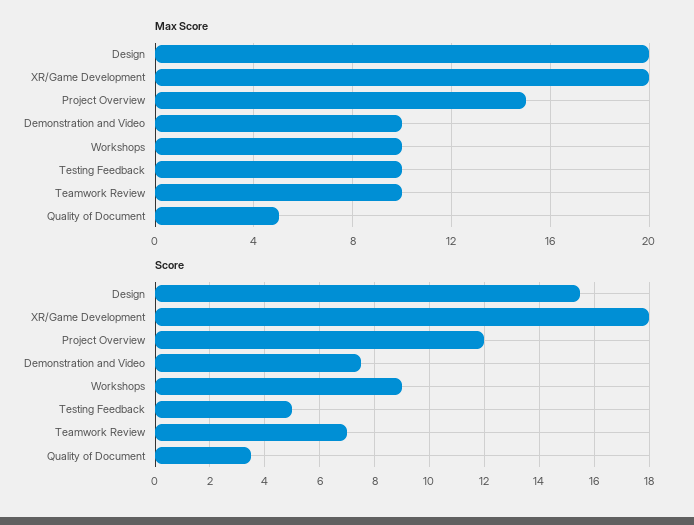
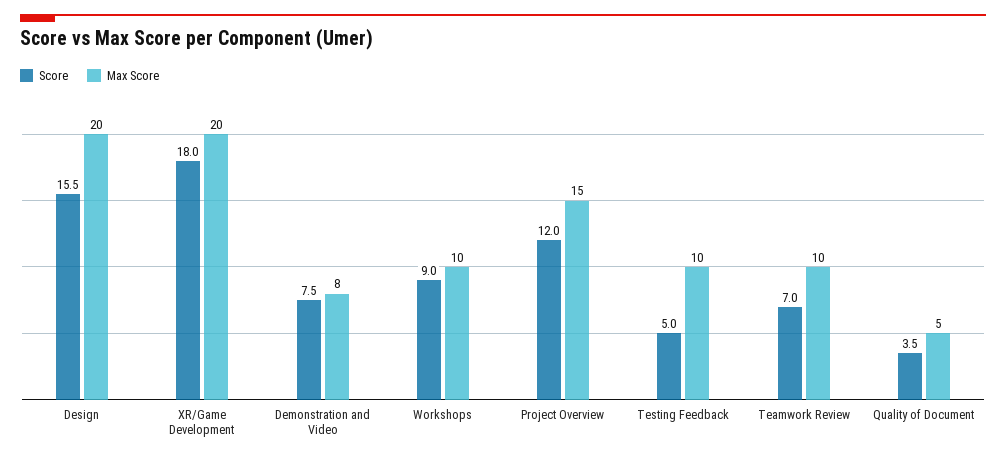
Max Score, Demonstration and Video: 10 -> 8

